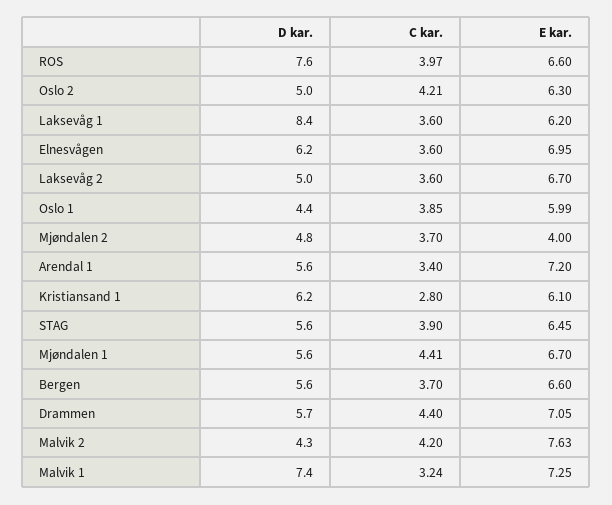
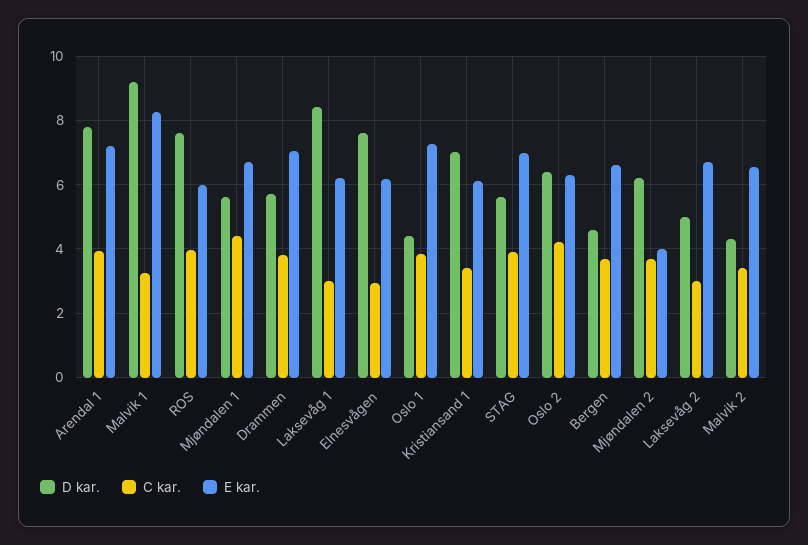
E kar., ROS: 6.6 -> 6
D kar., Oslo 2: 5 -> 6.4
C kar., Laksevåg 1: 3.6 -> 3
D kar., Elnesvågen: 6.2 -> 7.6
C kar., Elnesvågen: 3.6 -> 3
E kar., Elnesvågen: 6.95 -> 6.2
C kar., Laksevåg 2: 3.6 -> 3
E kar., Oslo 1: 5.99 -> 7.2
D kar., Mjøndalen 2: 4.8 -> 6.2
D kar., Arendal 1: 5.6 -> 7.8
C kar., Arendal 1: 3.4 -> 4
D kar., Kristiansand 1: 6.2 -> 7
C kar., Kristiansand 1: 2.8 -> 3.4
E kar., STAG: 6.45 -> 7
D kar., Bergen: 5.6 -> 4.6
C kar., Drammen: 4.4 -> 3.8
C kar., Malvik 2: 4.2 -> 3.4
E kar., Malvik 2: 7.63 -> 6.6
D kar., Malvik 1: 7.4 -> 9.2
E kar., Malvik 1: 7.25 -> 8.2

